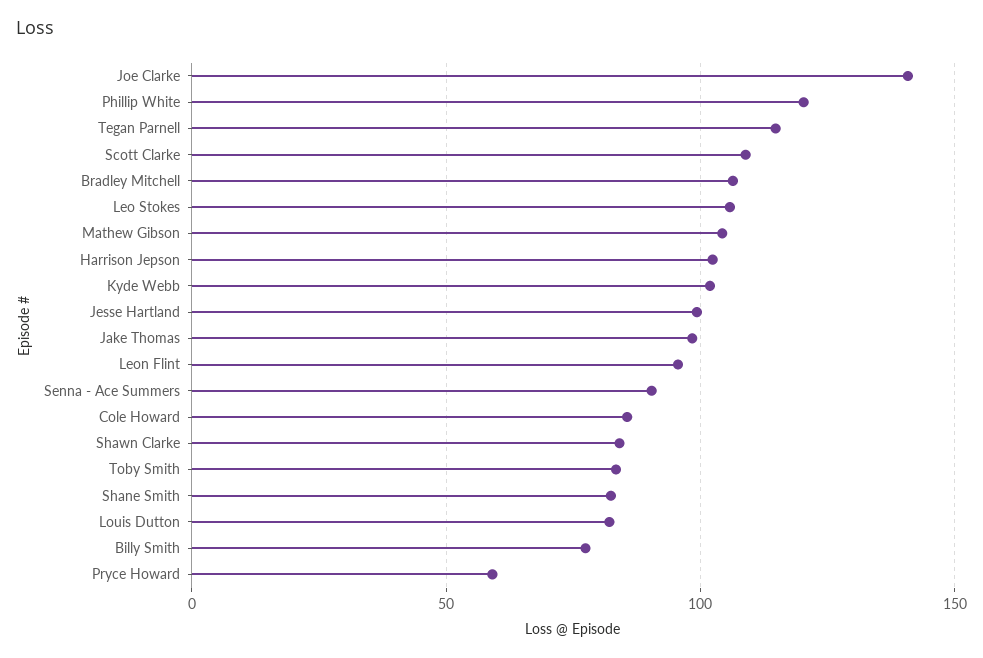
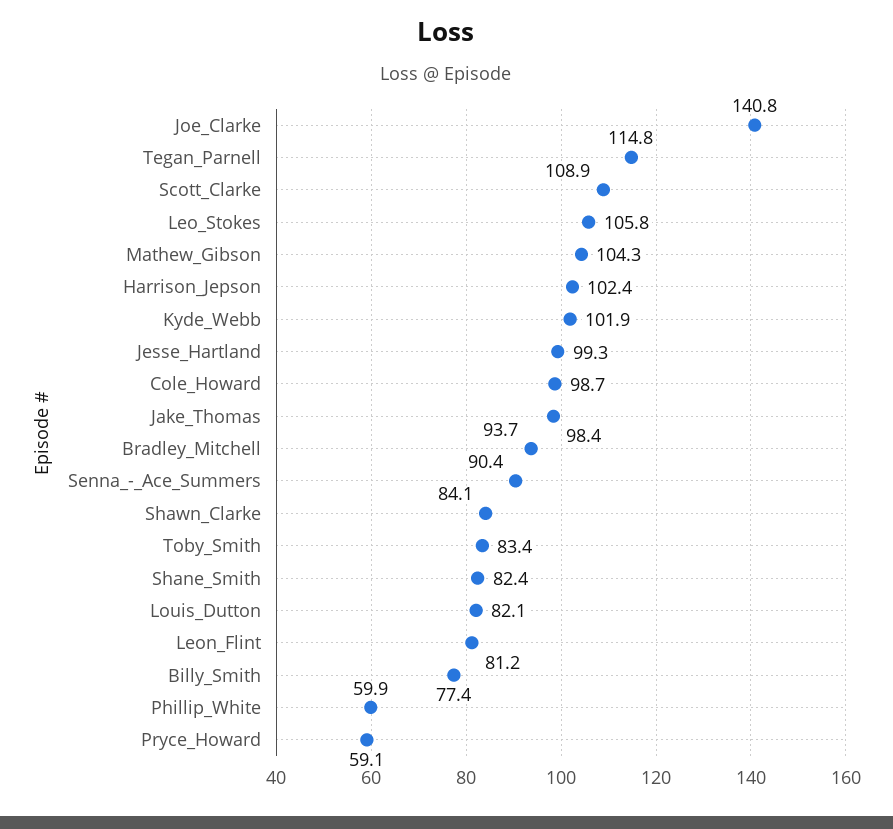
Phillip White: 120 -> 59.9
Bradley Mitchell: 105 -> 93.7
Leon Flint: 95 -> 81.2
Cole Howard: 85 -> 98.7

